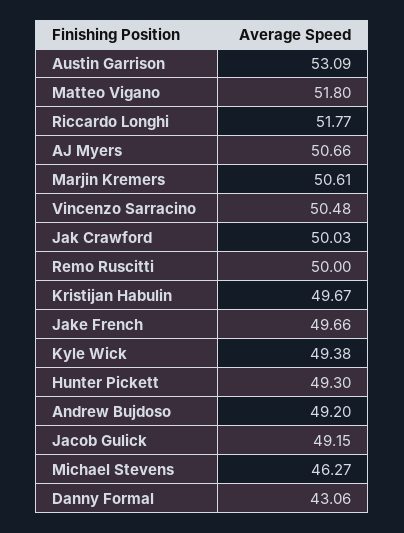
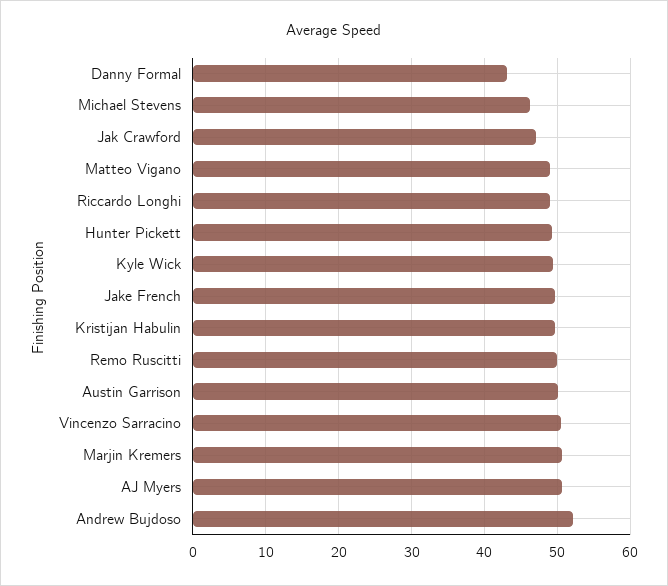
Austin Garrison: 53.09 -> 50
Matteo Vigano: 51.8 -> 49
Riccardo Longhi: 51.77 -> 49
Jak Crawford: 50.03 -> 47
Andrew Bujdoso: 49.2 -> 52
Jacob Gulick: 49.15 -> none

